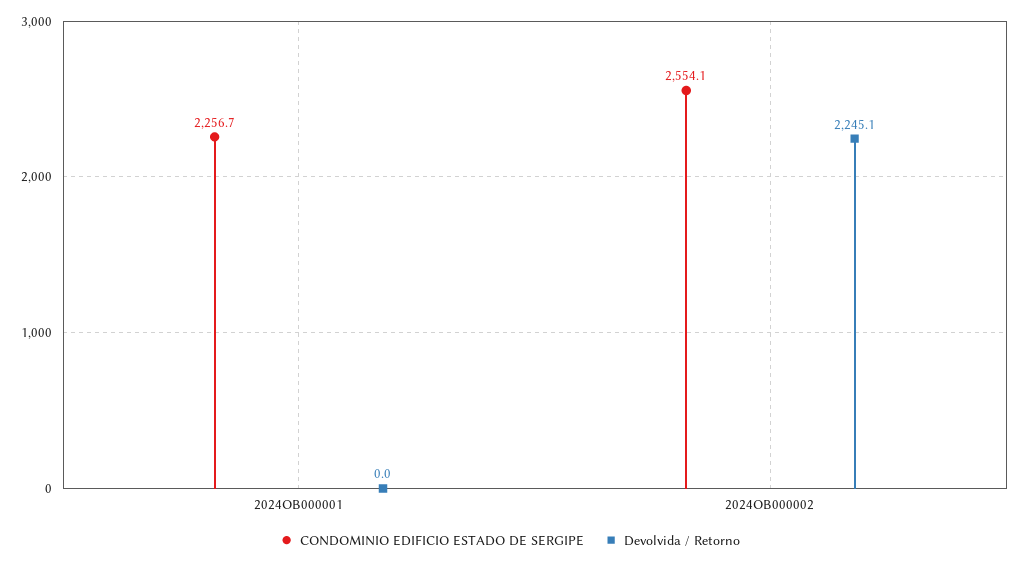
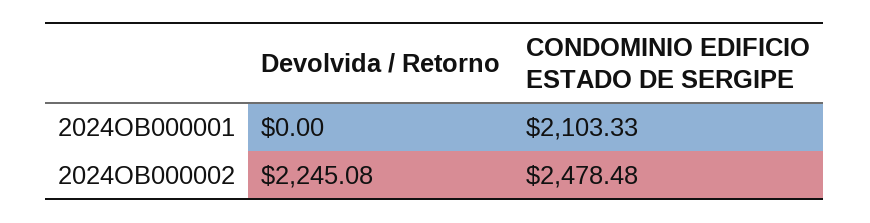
CONDOMINIO EDIFICIO ESTADO DE SERGIPE, 2024OB000001: 2256.7 -> 2103.33
CONDOMINIO EDIFICIO ESTADO DE SERGIPE, 2024OB000002: 2554.1 -> 2478.48

